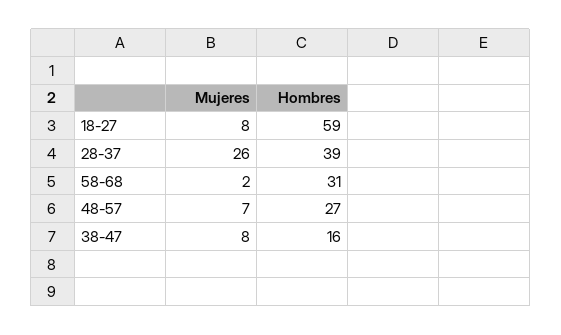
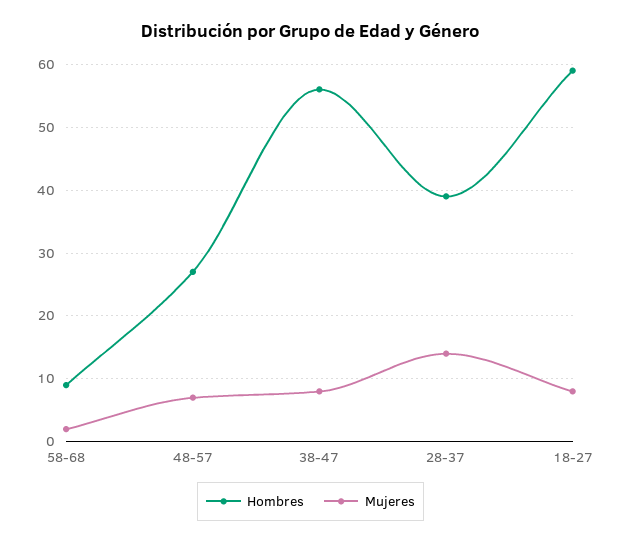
Mujeres, 28-37: 26 -> 14
Hombres, 58-68: 31 -> 9
Hombres, 38-47: 16 -> 56

